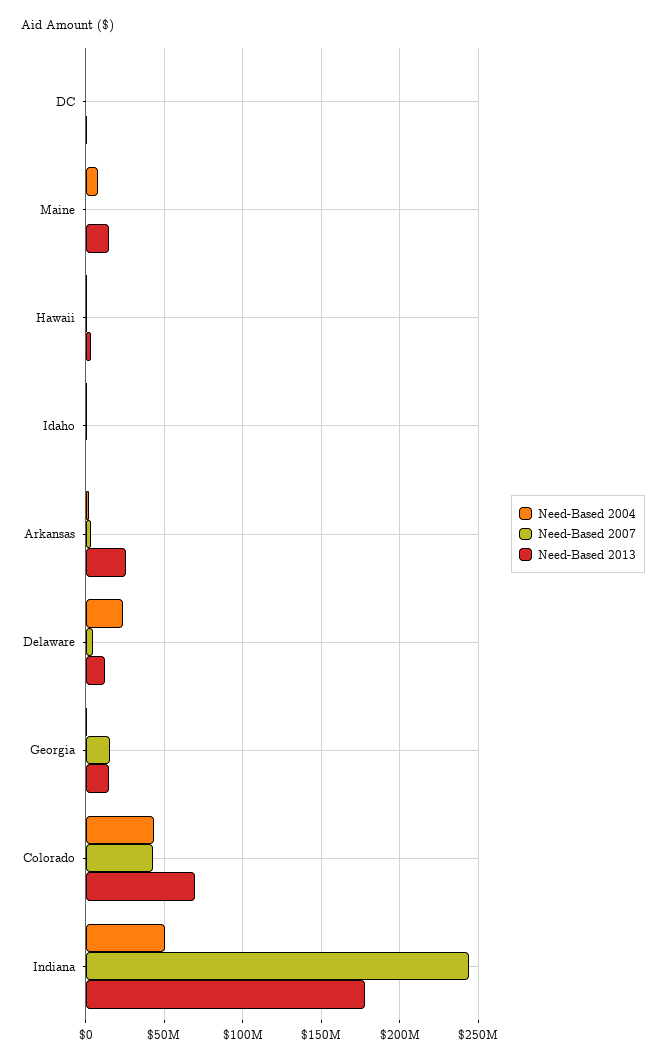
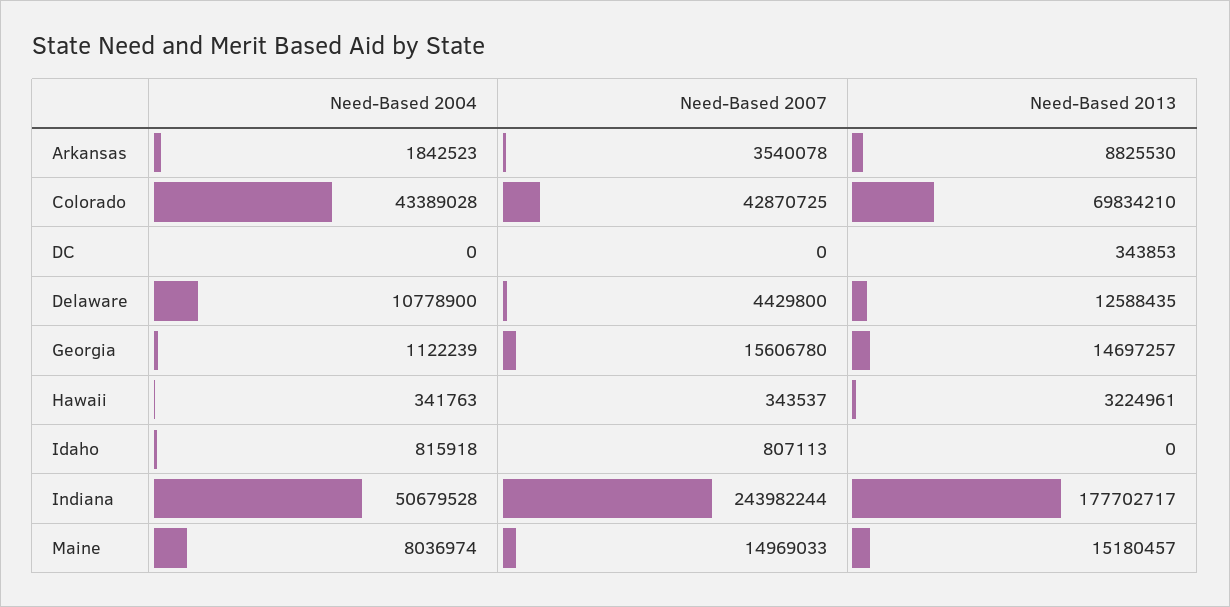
Need-Based 2007, Maine: 0 -> 14969033
Need-Based 2013, Arkansas: 25000000 -> 8825530
Need-Based 2004, Delaware: 25000000 -> 10778900

